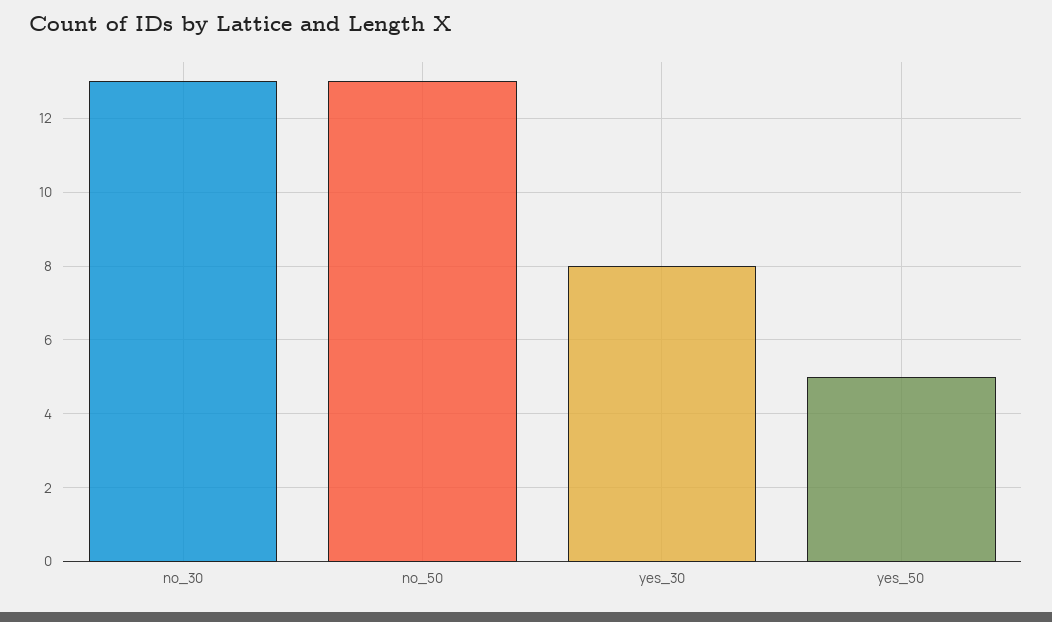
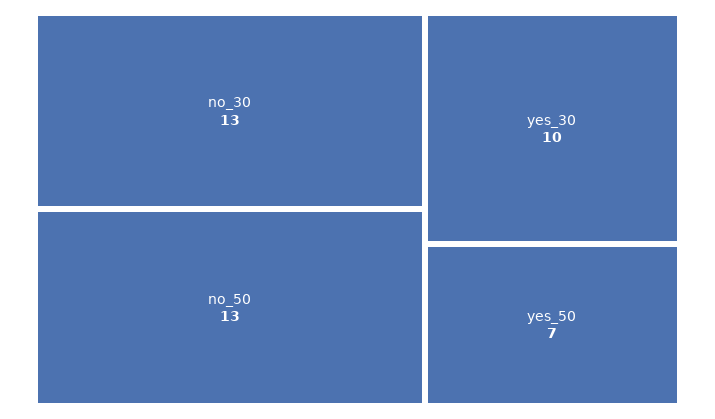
yes_30: 8 -> 10
yes_50: 5 -> 7

